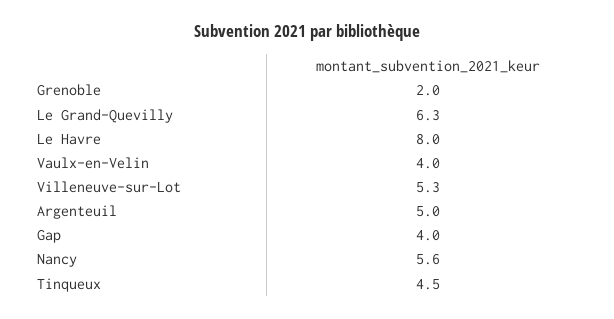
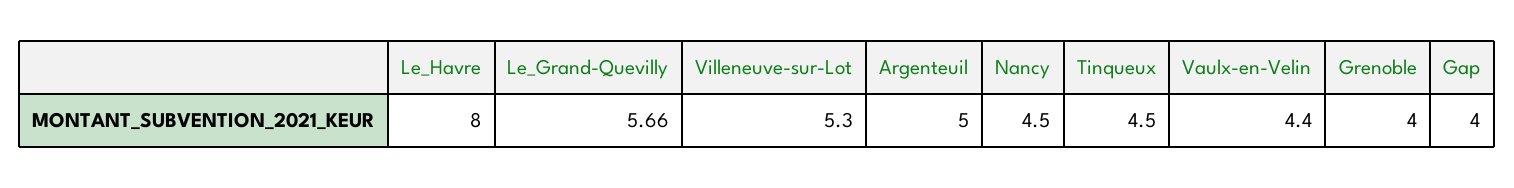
Grenoble: 2 -> 4
Le Grand-Quevilly: 6.3 -> 5.66
Vaulx-en-Velin: 4 -> 4.4
Nancy: 5.6 -> 4.5

